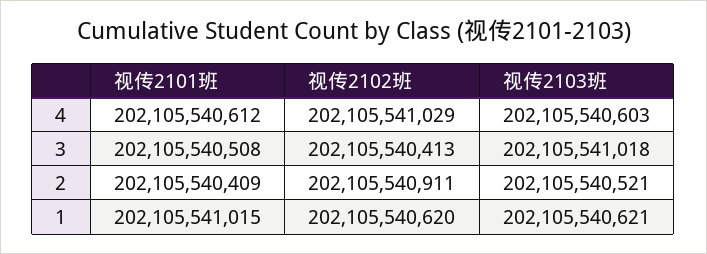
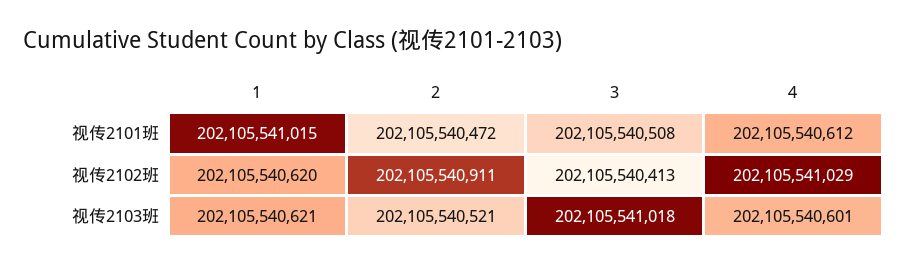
视传2103班, 4: 202105540603 -> 202105540601
视传2101班, 2: 202105540409 -> 202105540472

